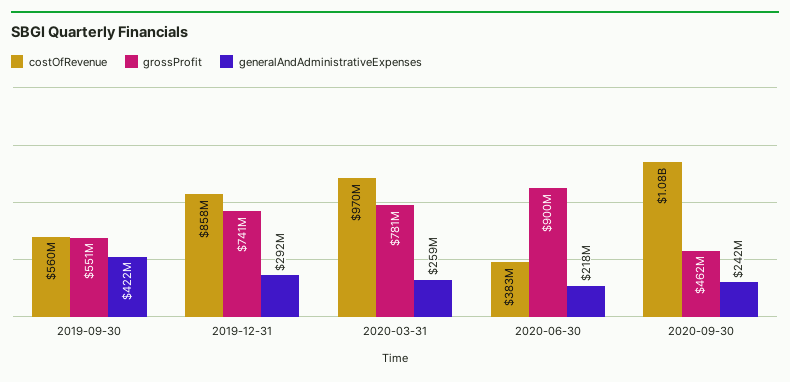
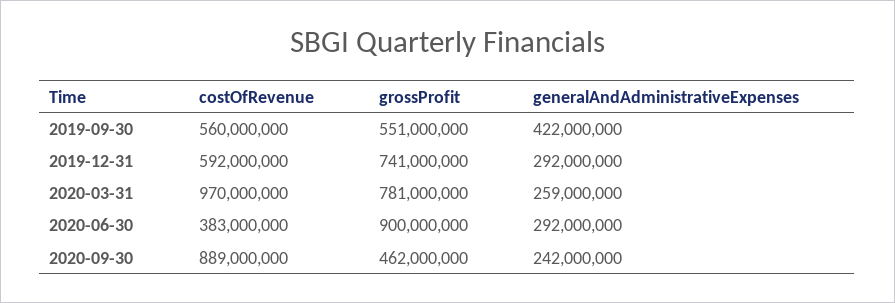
costOfRevenue, 2019-12-31: 858000000 -> 592000000
generalAndAdministrativeExpenses, 2020-06-30: 218000000 -> 292000000
costOfRevenue, 2020-09-30: 1080000000 -> 889000000

